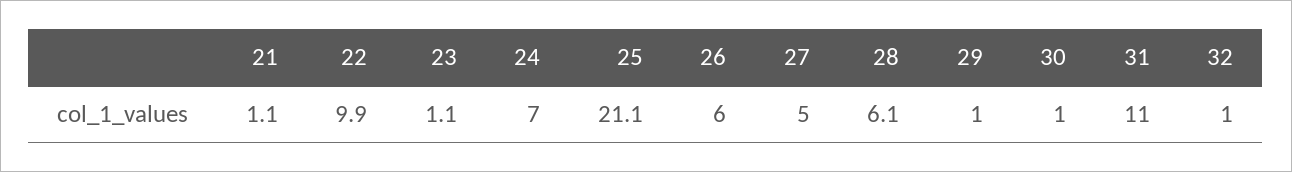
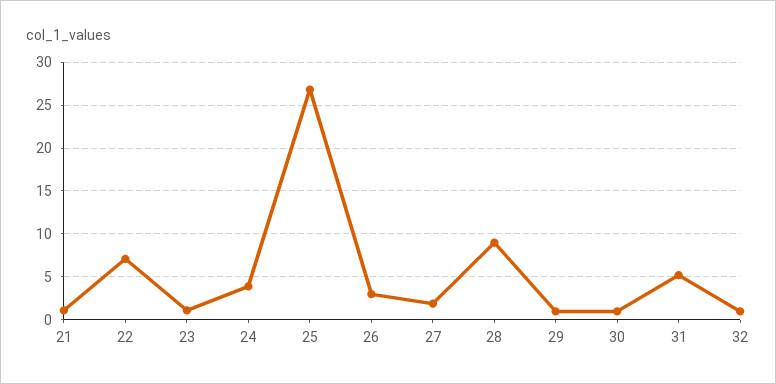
22: 9.9 -> 7
24: 7 -> 4
25: 21.1 -> 27
26: 6 -> 3
27: 5 -> 2
28: 6.1 -> 9
31: 11 -> 5

